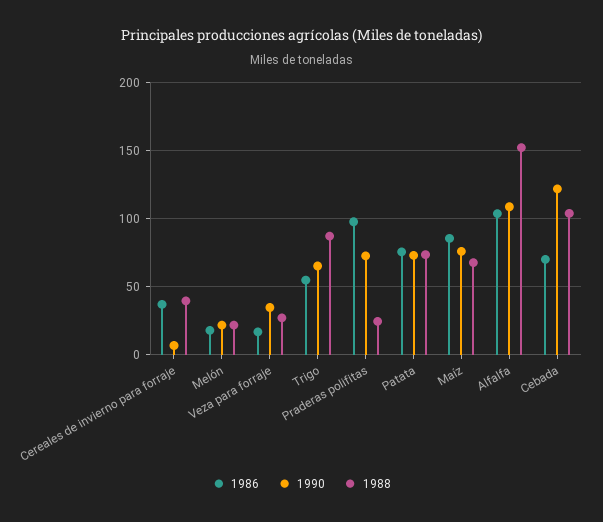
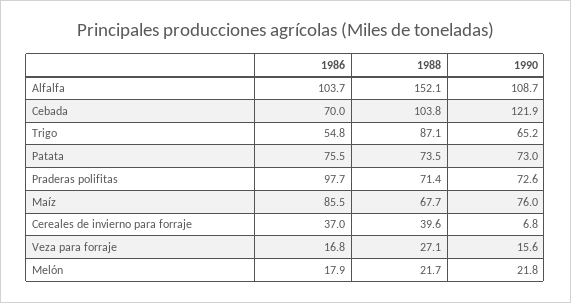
1990, Veza para forraje: 35 -> 15.6
1988, Praderas polifitas: 25 -> 71.4

